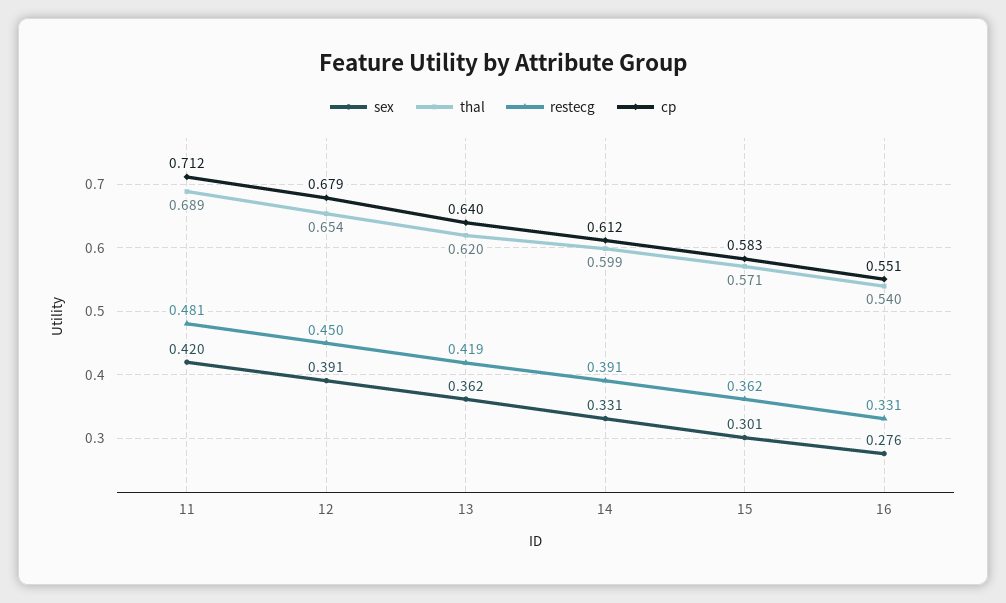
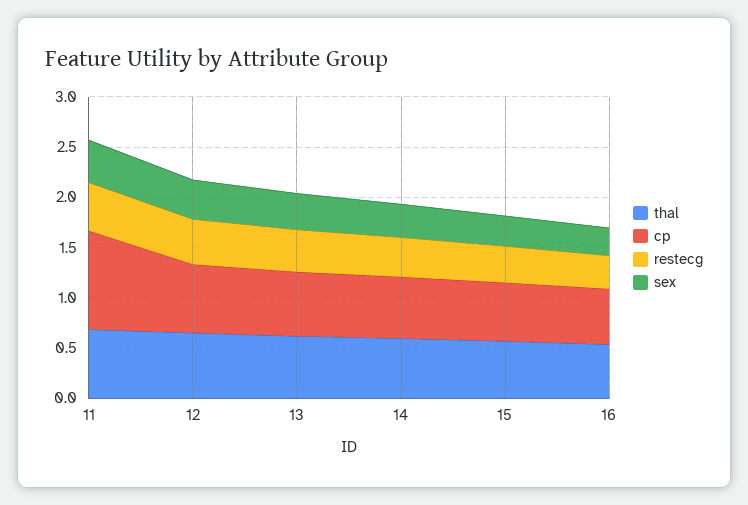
cp, 11: 0.712 -> 1

